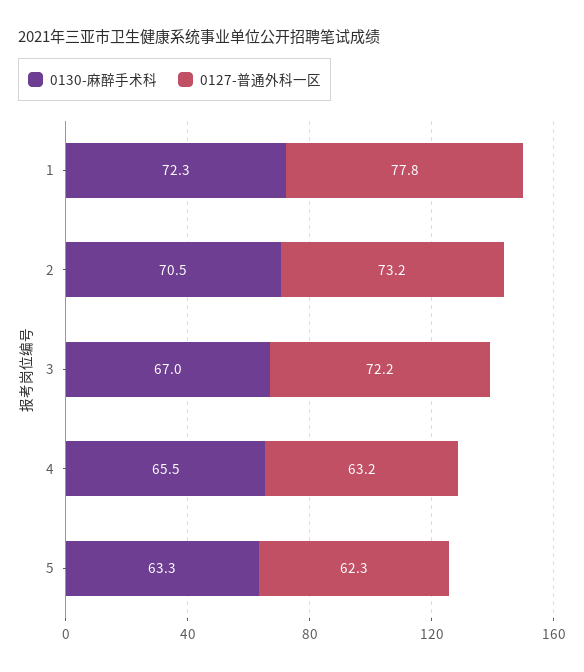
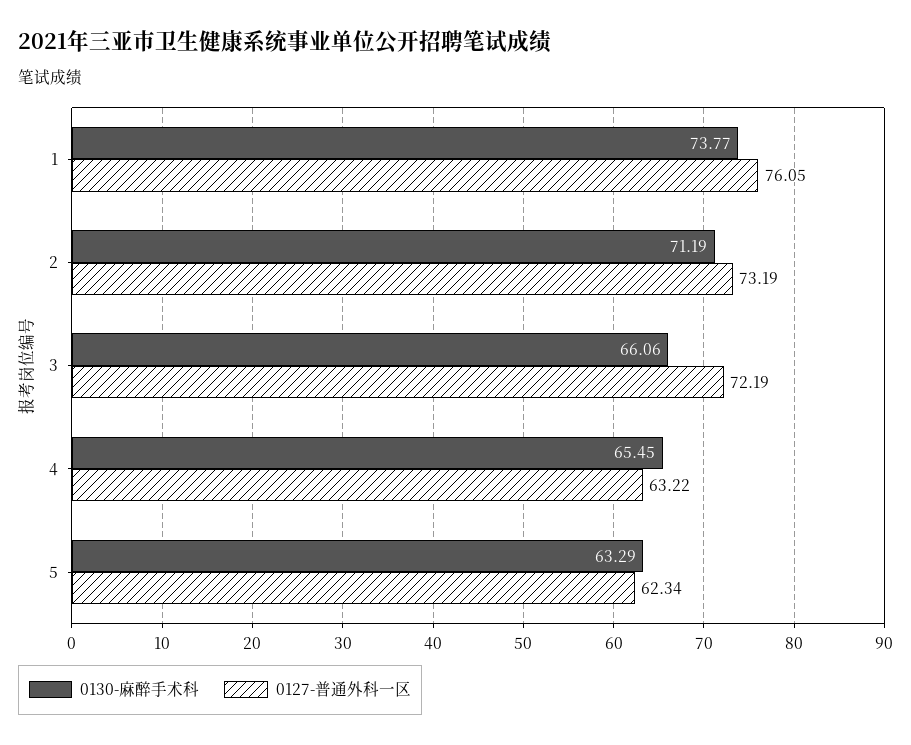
0130-麻醉手术科, 1: 72.3 -> 73.77
0127-普通外科一区, 1: 77.8 -> 76.05
0130-麻醉手术科, 2: 70.5 -> 71.19
0130-麻醉手术科, 3: 67 -> 66.06

